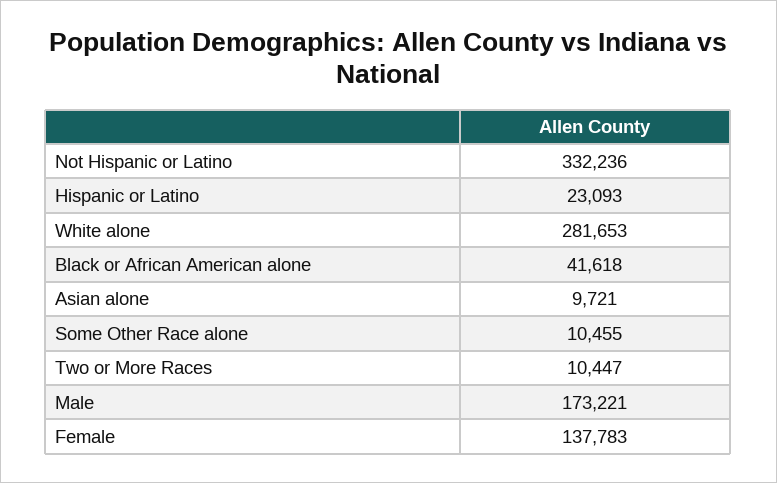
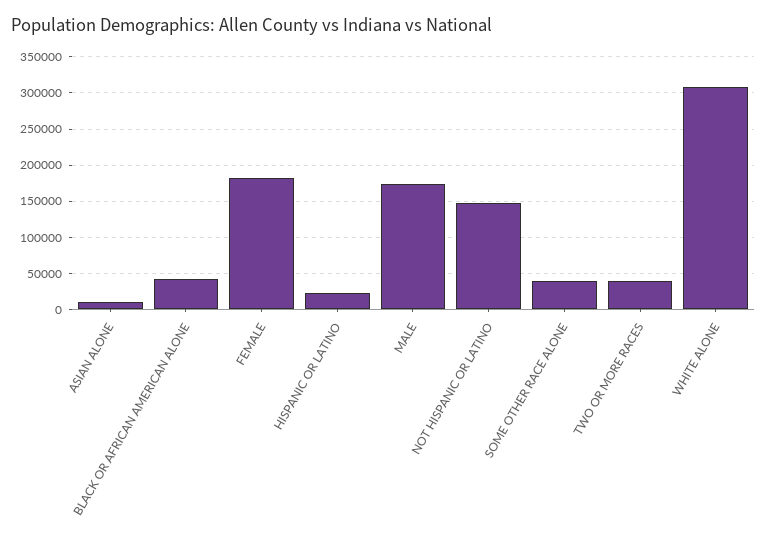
Not Hispanic or Latino: 332236 -> 150000
White alone: 281653 -> 310000
Some Other Race alone: 10455 -> 40000
Two or More Races: 10447 -> 40000
Female: 137783 -> 180000

